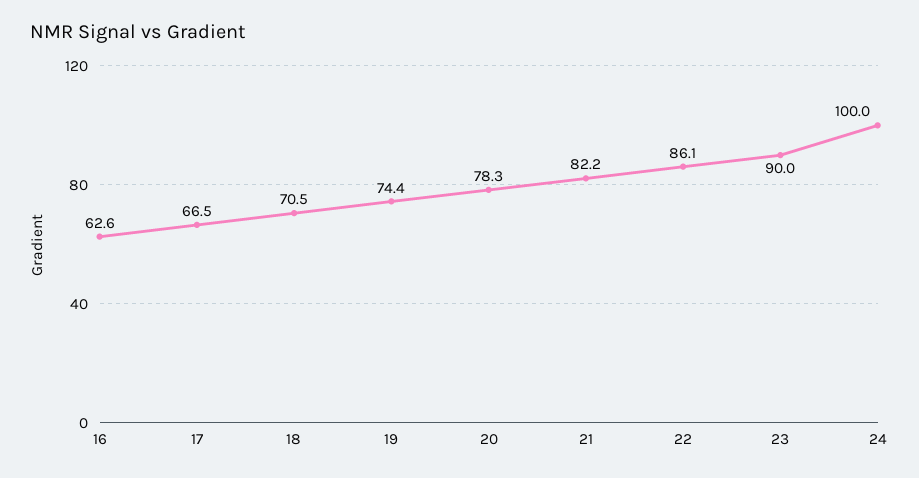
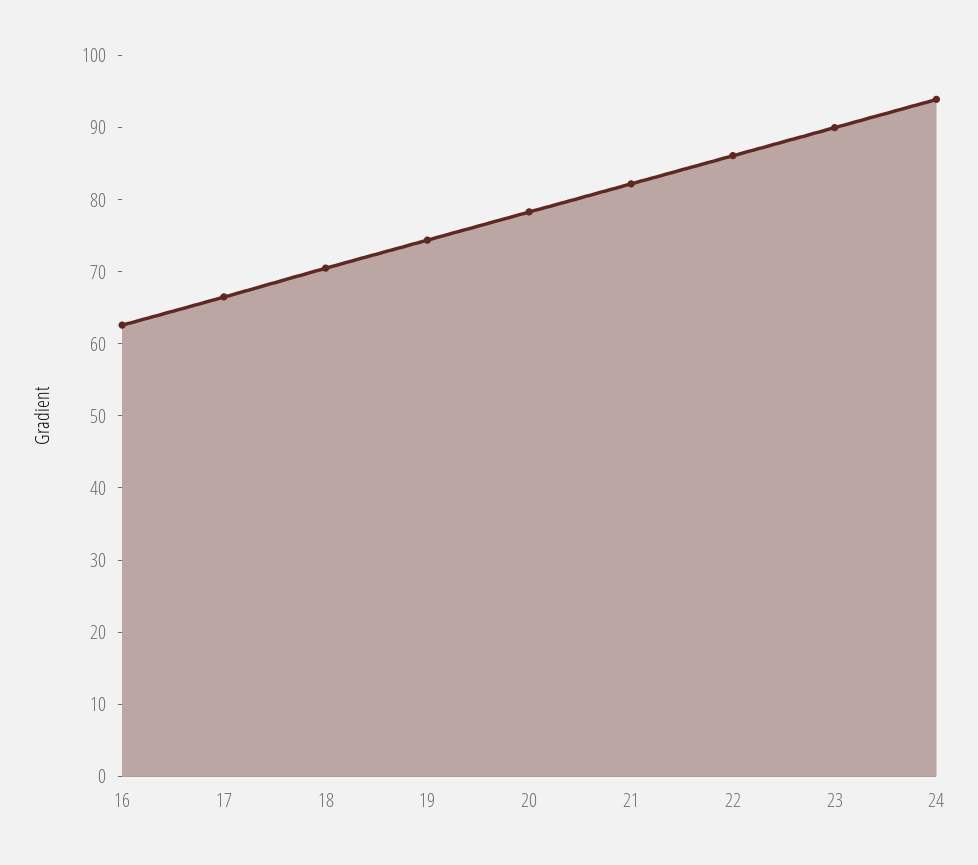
24: 100 -> 94

